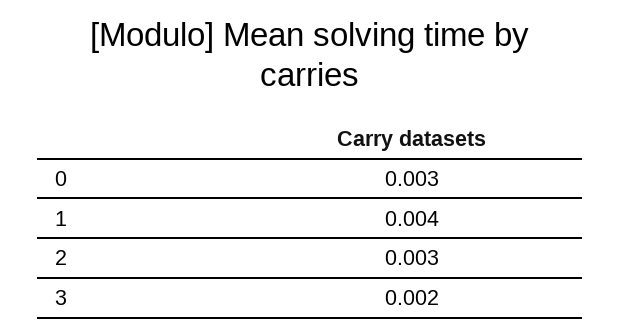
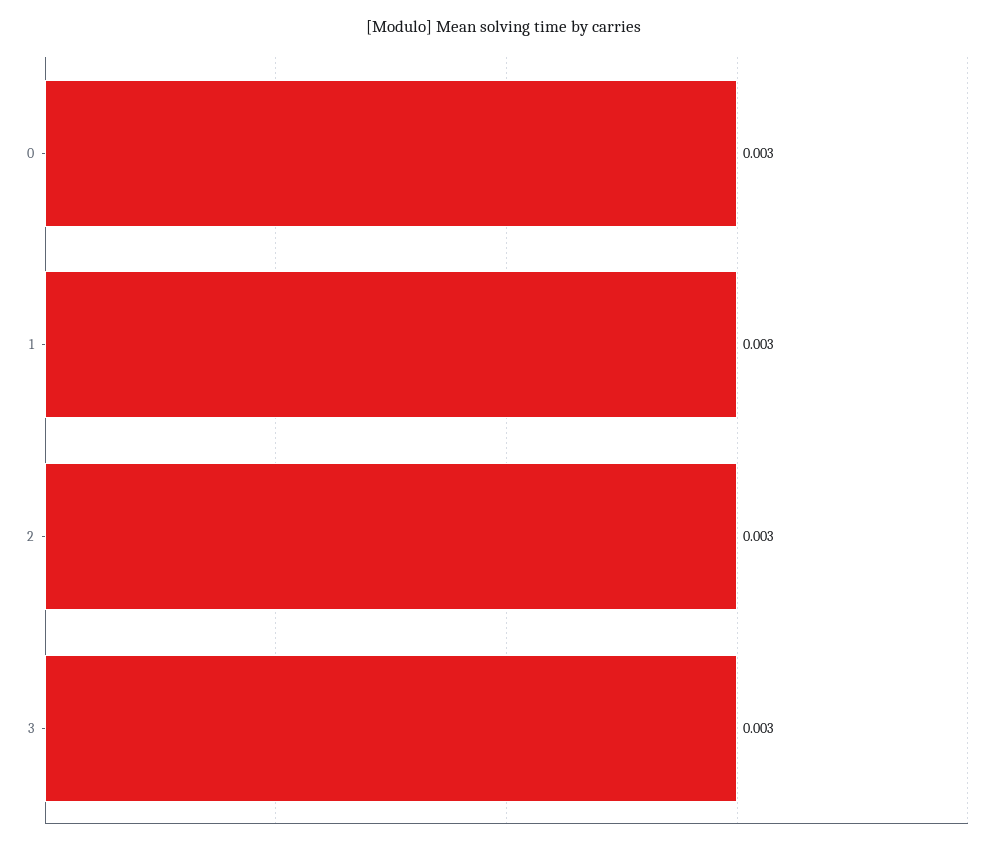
1: 0.004 -> 0.003
3: 0.002 -> 0.003

